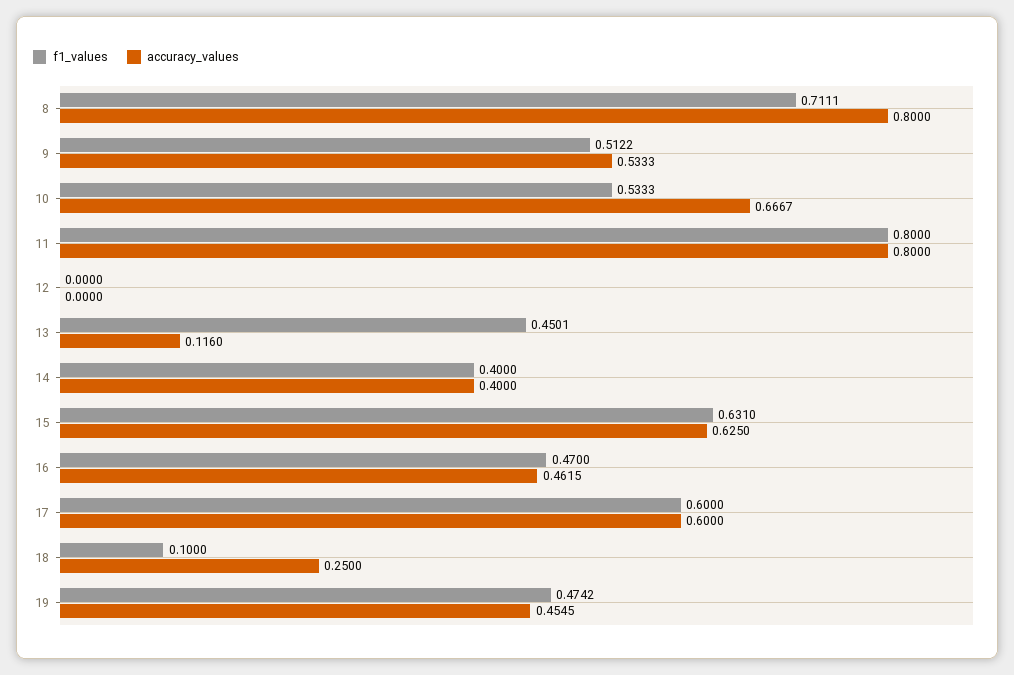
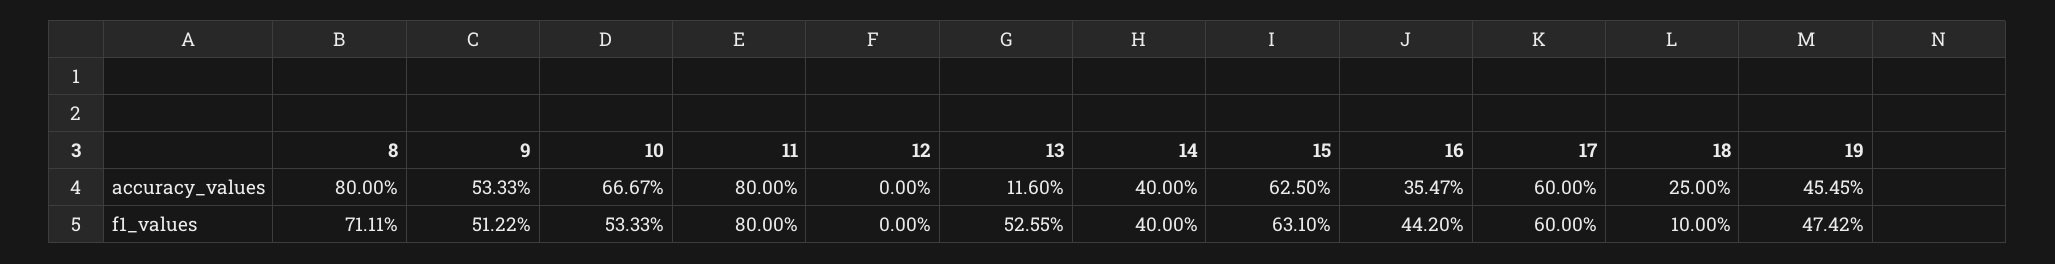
f1_values, 13: 0.4501 -> 0.5255
f1_values, 16: 0.47 -> 0.442
accuracy_values, 16: 0.4615 -> 0.3547

